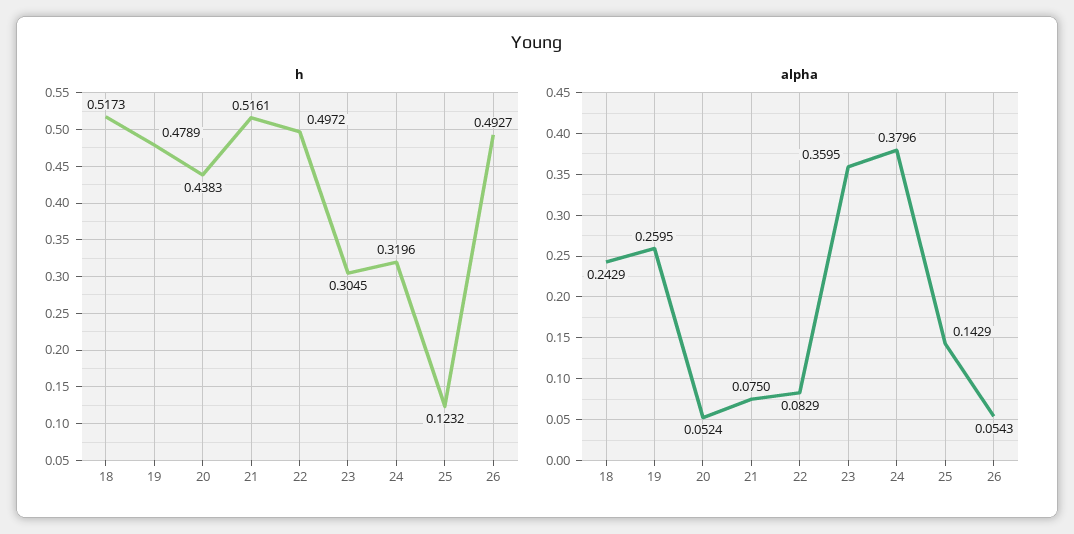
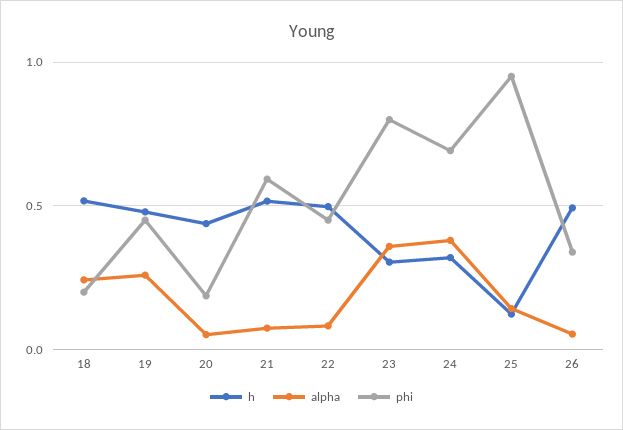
phi, 18: none -> 0.2
phi, 19: none -> 0.45
phi, 20: none -> 0.2
phi, 21: none -> 0.6
phi, 22: none -> 0.45
phi, 23: none -> 0.8
phi, 24: none -> 0.7
phi, 25: none -> 0.95
phi, 26: none -> 0.35

